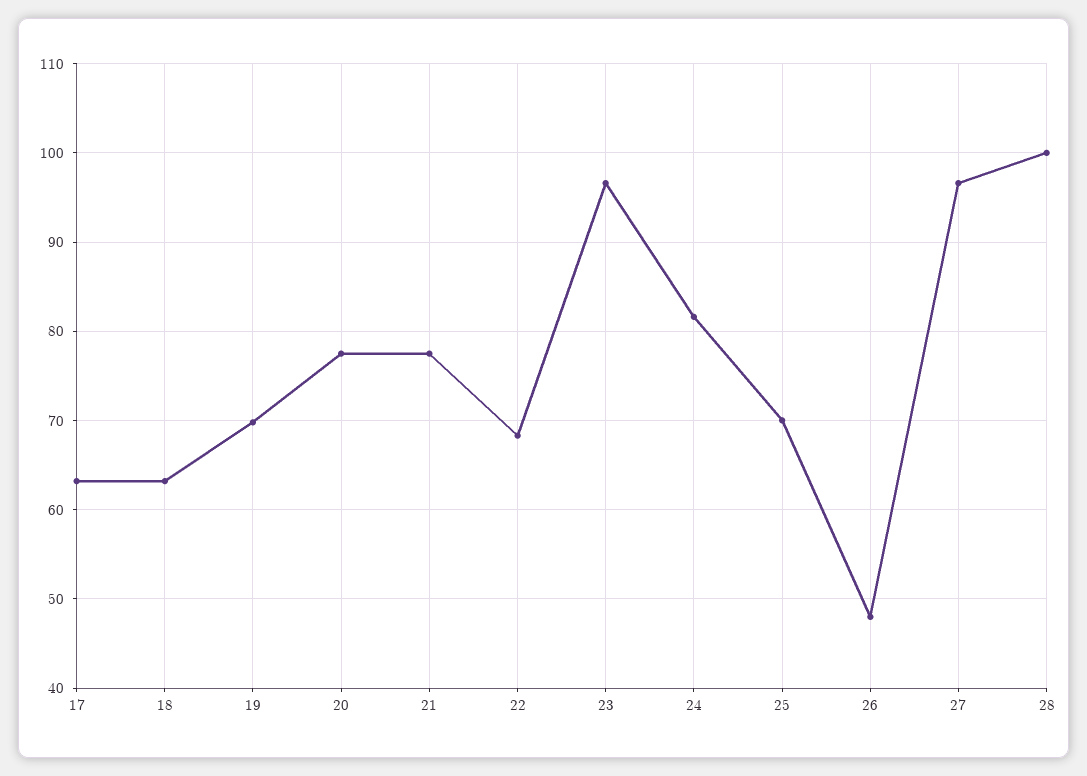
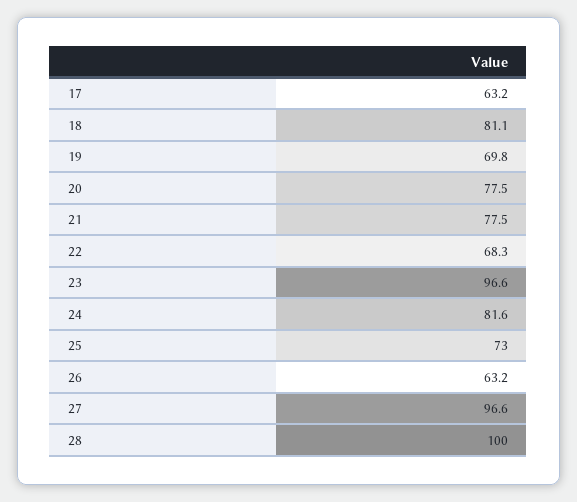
18: 63 -> 81.1
25: 70 -> 73
26: 48 -> 63.2

